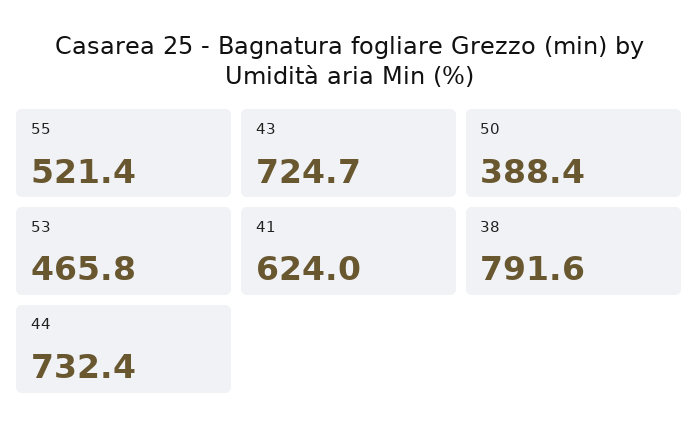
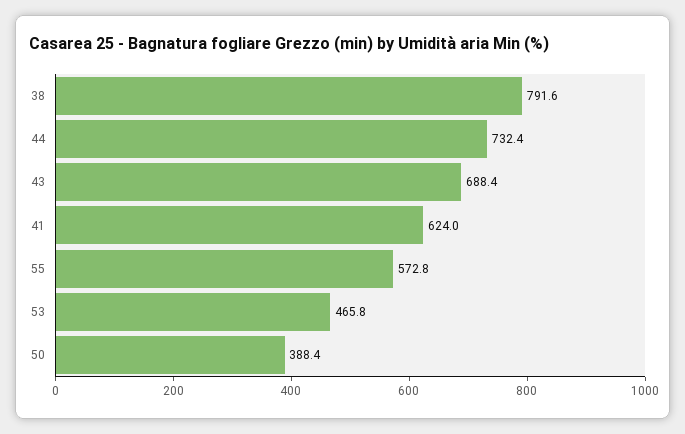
55: 521.4 -> 572.8
43: 724.7 -> 688.4

